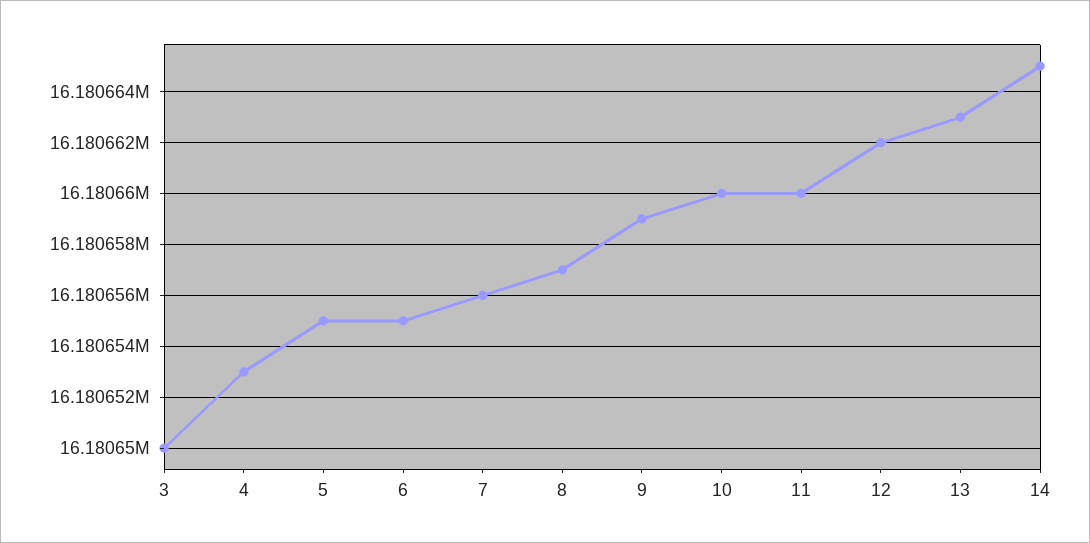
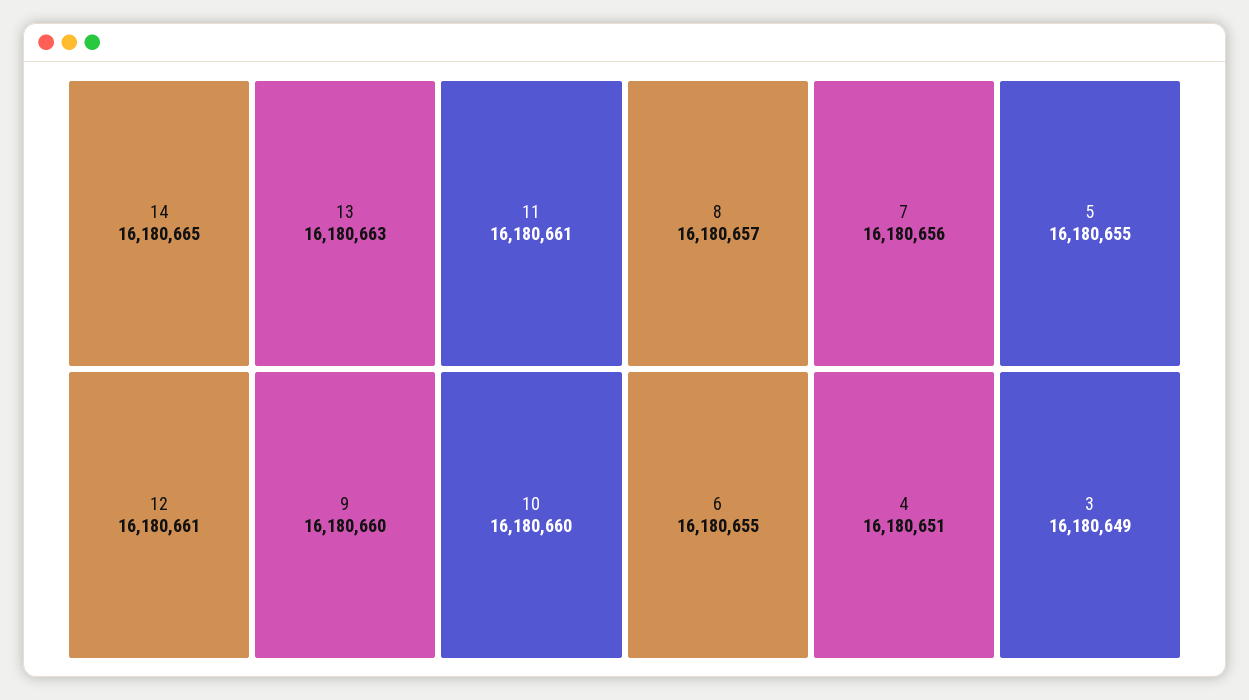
3: 16180650 -> 16180649
4: 16180653 -> 16180651
9: 16180659 -> 16180660
11: 16180660 -> 16180661
12: 16180662 -> 16180661

